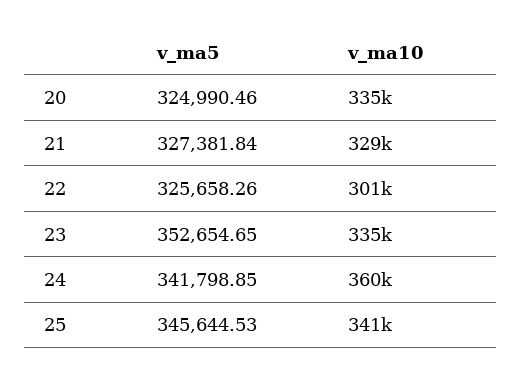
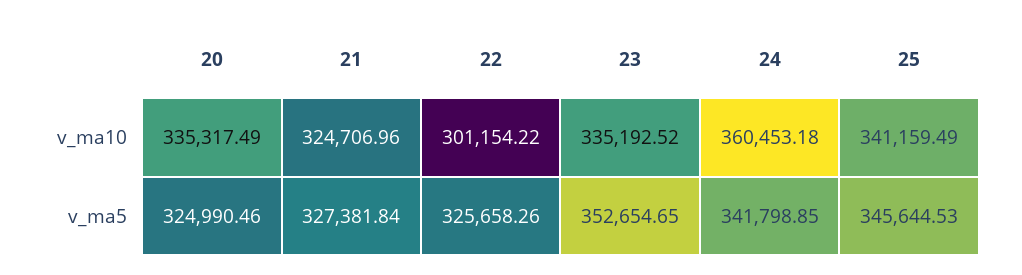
v_ma10, 21: 329000 -> 324706.96

